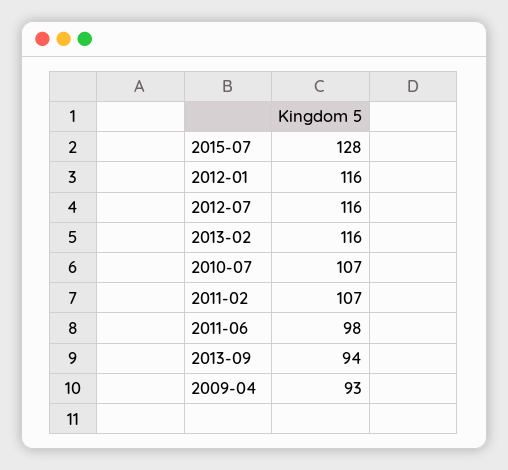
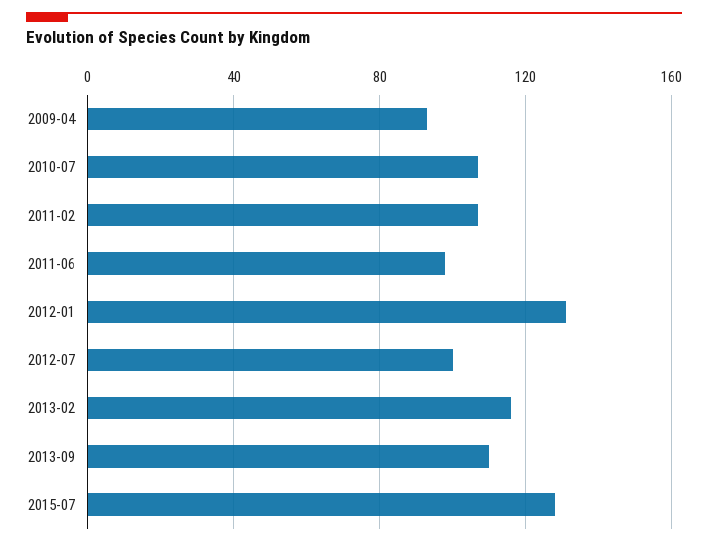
2012-01: 116 -> 130
2012-07: 116 -> 100
2013-09: 94 -> 110

